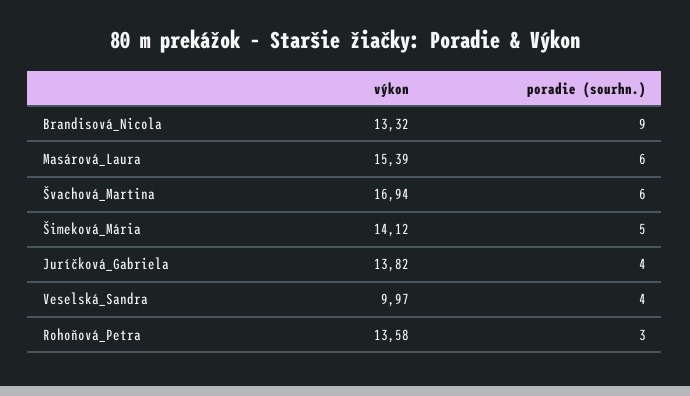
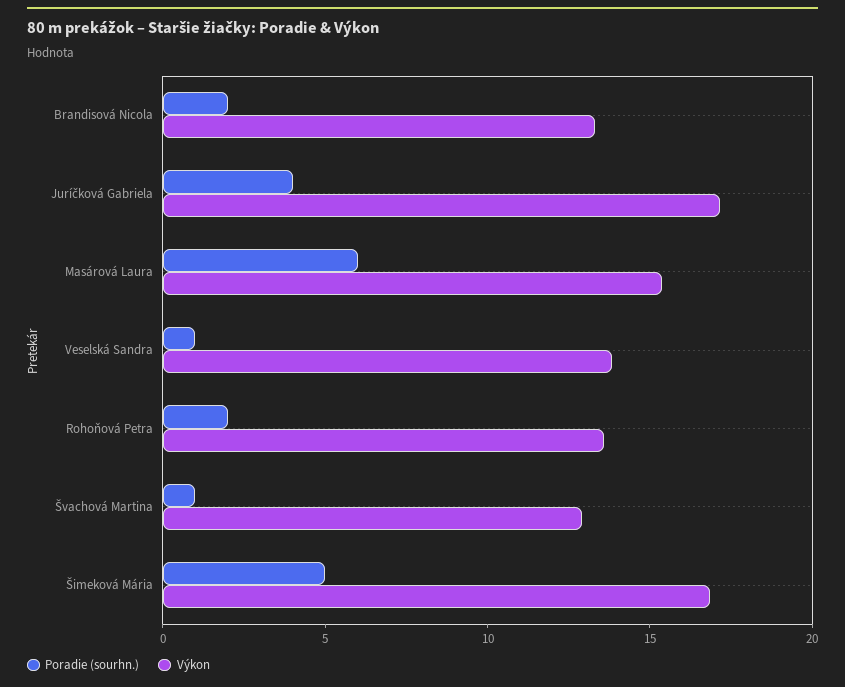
poradie (sourhn.), Brandisová_Nicola: 9 -> 2
výkon, Švachová_Martina: 16.94 -> 13
poradie (sourhn.), Švachová_Martina: 6 -> 1
výkon, Šimeková_Mária: 14.12 -> 17
výkon, Juríčková_Gabriela: 13.82 -> 17
výkon, Veselská_Sandra: 9.97 -> 14
poradie (sourhn.), Veselská_Sandra: 4 -> 1
poradie (sourhn.), Rohoňová_Petra: 3 -> 2

